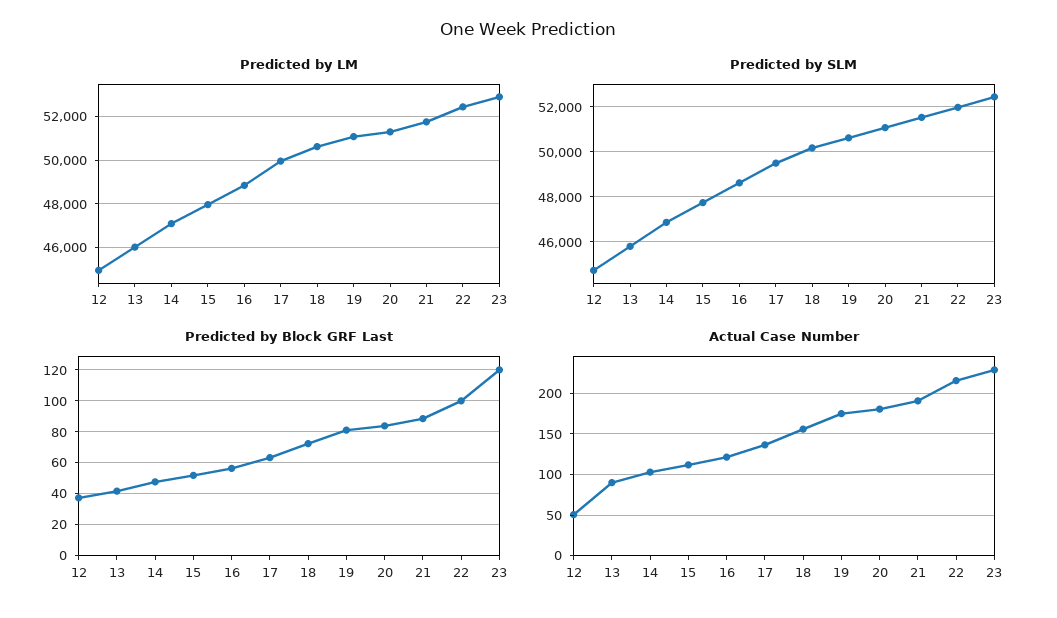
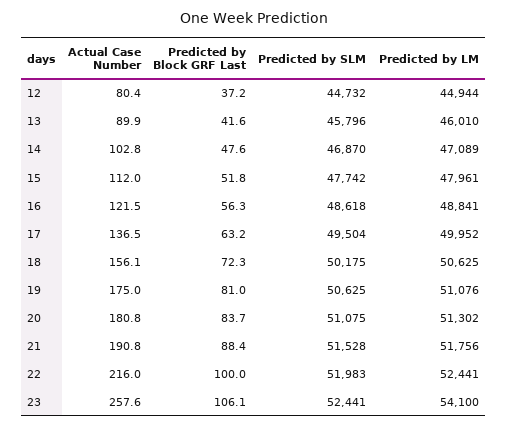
Predicted by LM, 23: 53000 -> 54100
Predicted by Block GRF Last, 23: 120 -> 106.1
Actual Case Number, 12: 50 -> 80.4
Actual Case Number, 23: 230 -> 257.6

